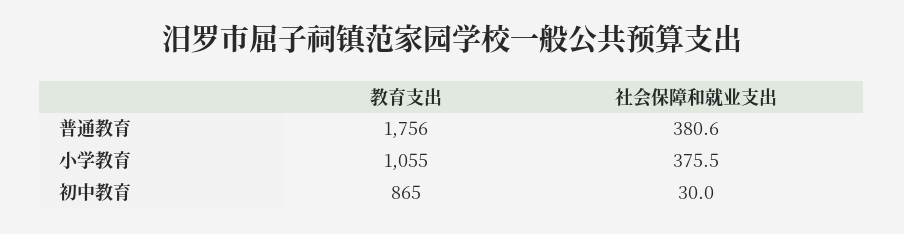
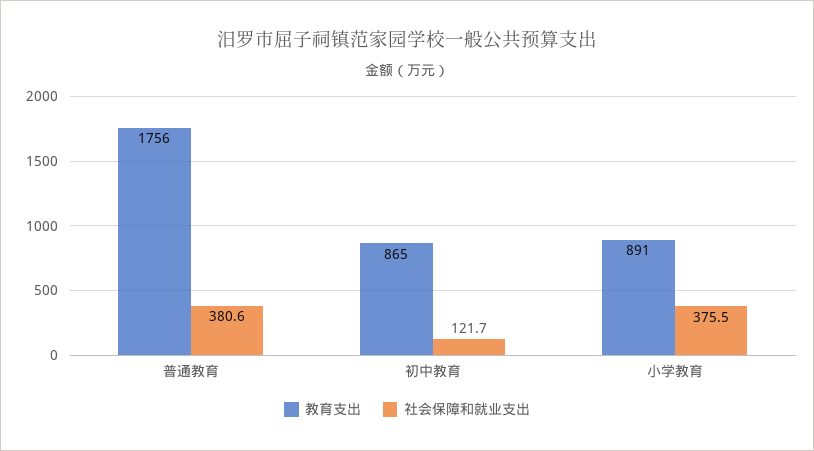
教育支出, 小学教育: 1055 -> 891
社会保障和就业支出, 初中教育: 30 -> 121.7

